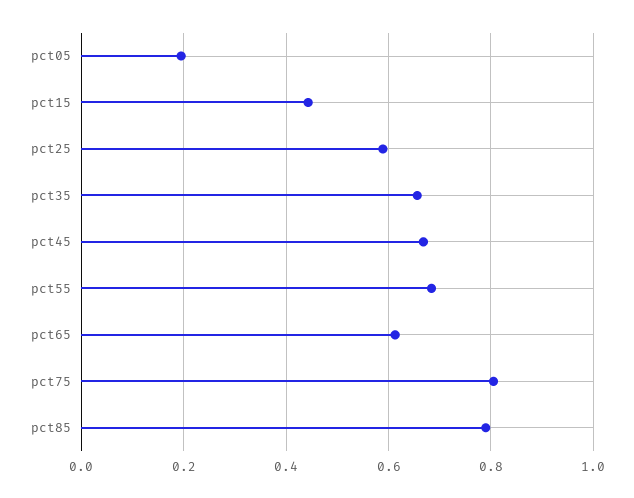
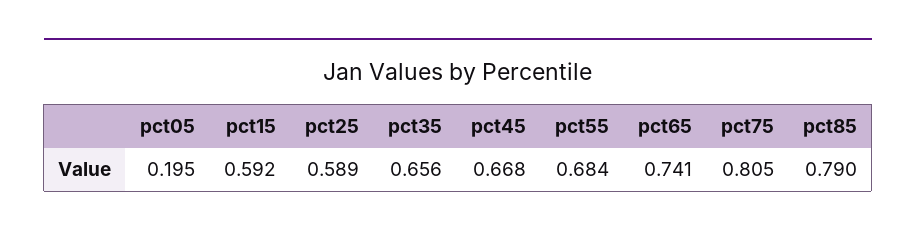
pct15: 0.44 -> 0.592
pct65: 0.62 -> 0.741

